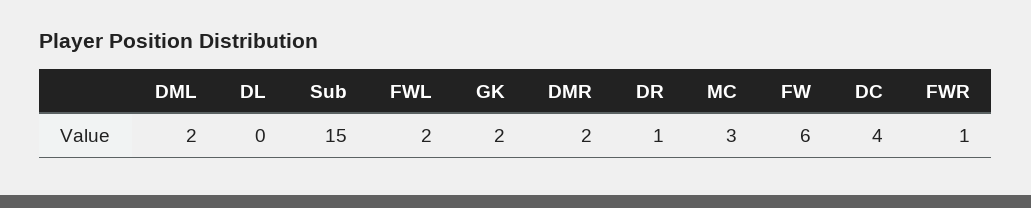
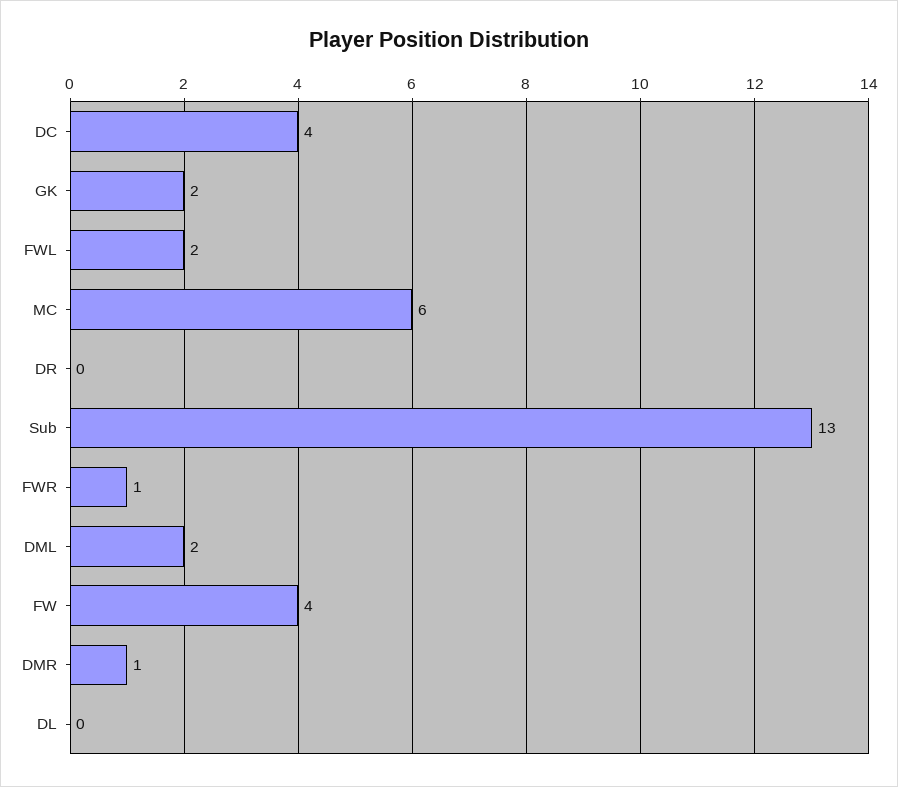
Sub: 15 -> 13
DMR: 2 -> 1
DR: 1 -> 0
MC: 3 -> 6
FW: 6 -> 4

